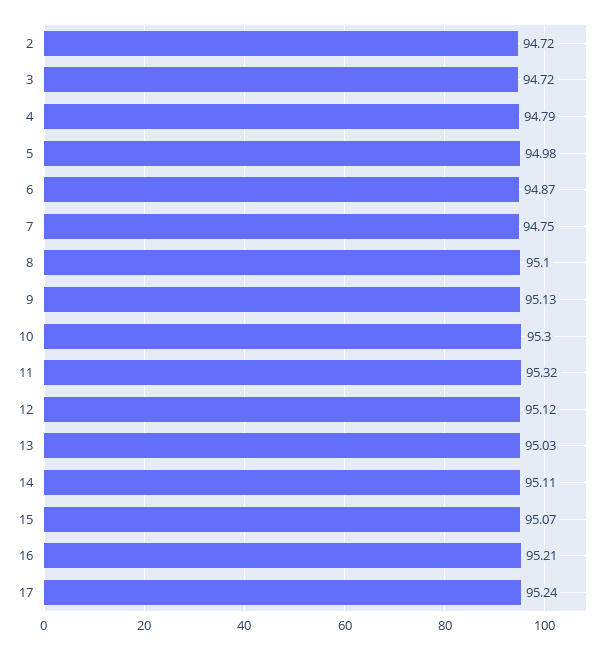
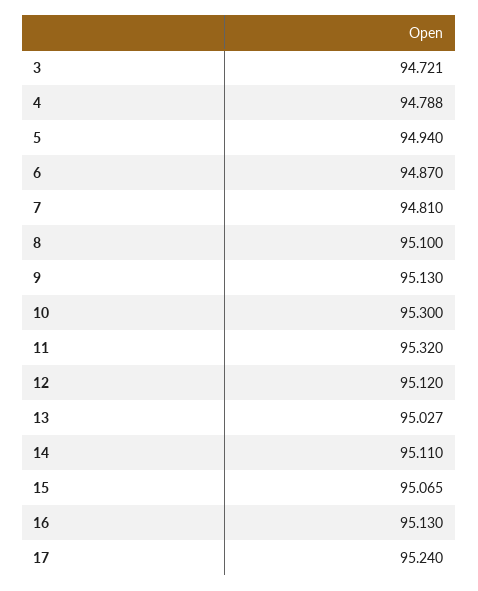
2: 94.72 -> none
5: 94.98 -> 94.94
7: 94.75 -> 94.81
16: 95.21 -> 95.13

